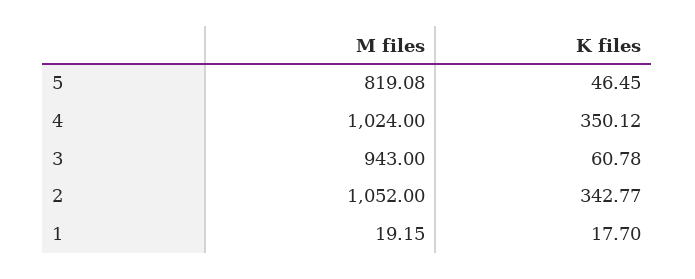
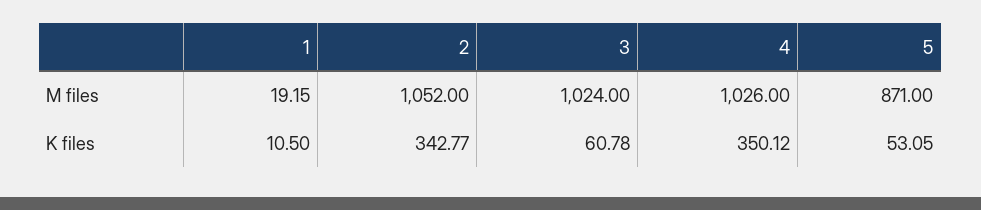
M files, 5: 819.08 -> 871
K files, 5: 46.45 -> 53.05
M files, 4: 1024 -> 1026
M files, 3: 943 -> 1024
K files, 1: 17.7 -> 10.5

